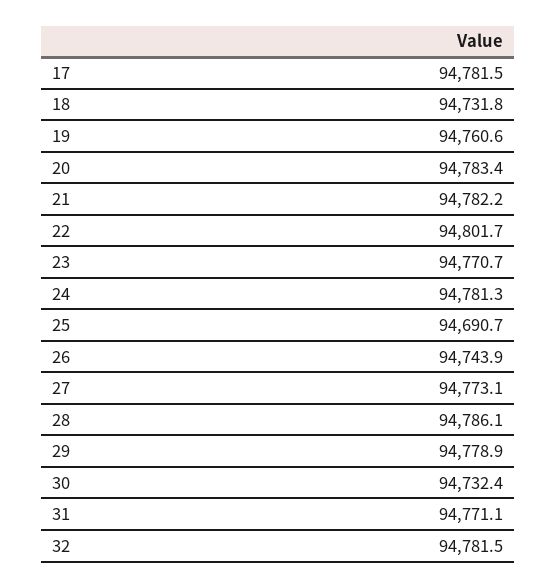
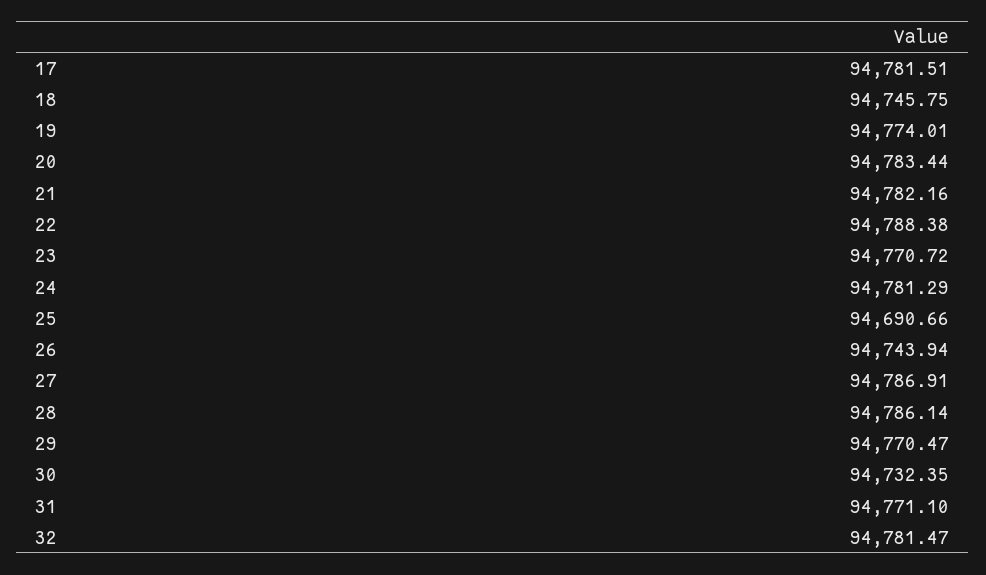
18: 94731.8 -> 94745.75
19: 94760.6 -> 94774.01
22: 94801.7 -> 94788.38
27: 94773.1 -> 94786.91
29: 94778.9 -> 94770.47

